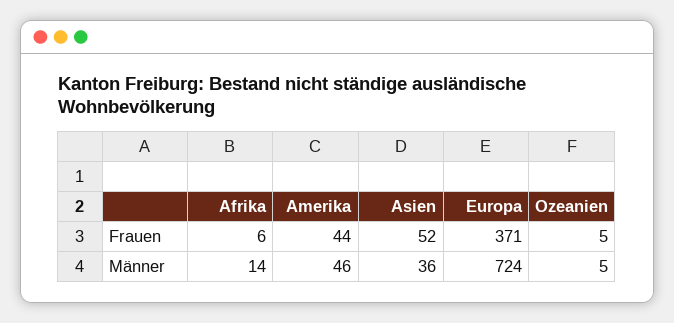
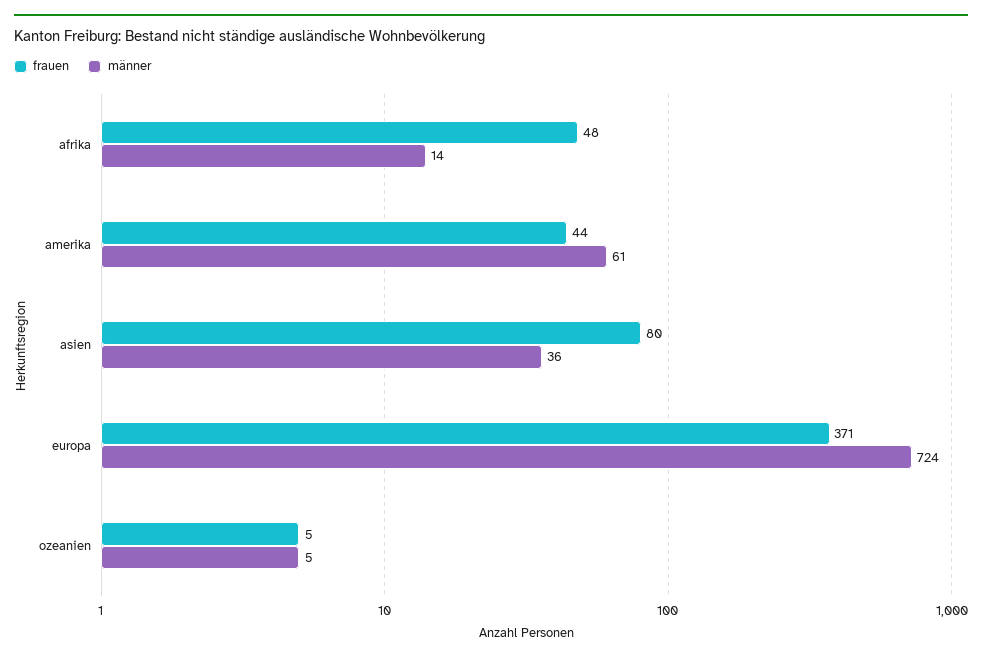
Frauen, Afrika: 6 -> 48
Frauen, Asien: 52 -> 80
Männer, Amerika: 46 -> 61

